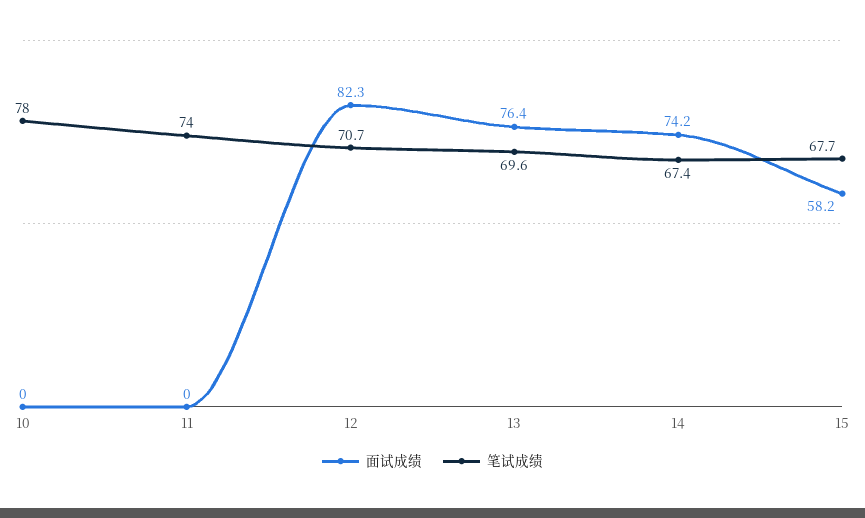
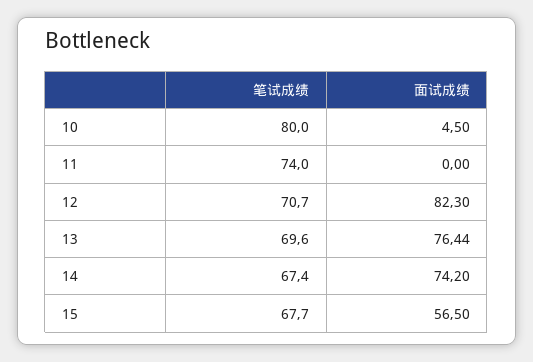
面试成绩, 10: 0 -> 4.5
笔试成绩, 10: 78 -> 80
面试成绩, 15: 58.2 -> 56.5

